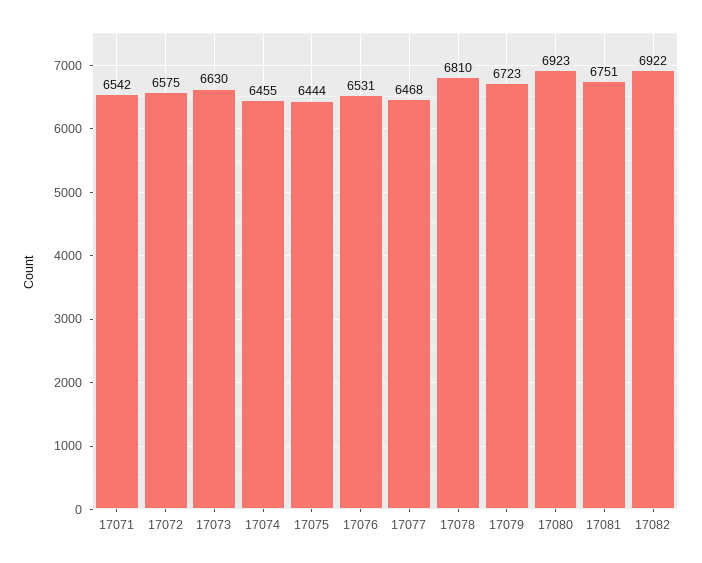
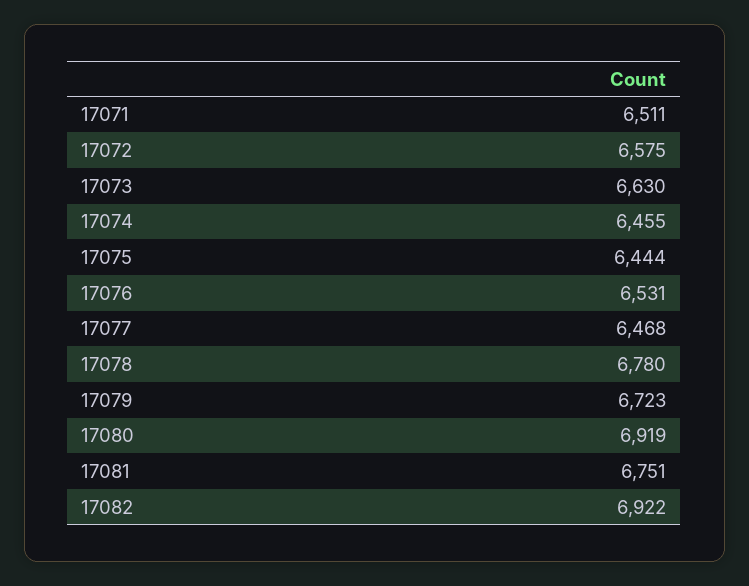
17071: 6542 -> 6511
17078: 6810 -> 6780
17080: 6923 -> 6919

